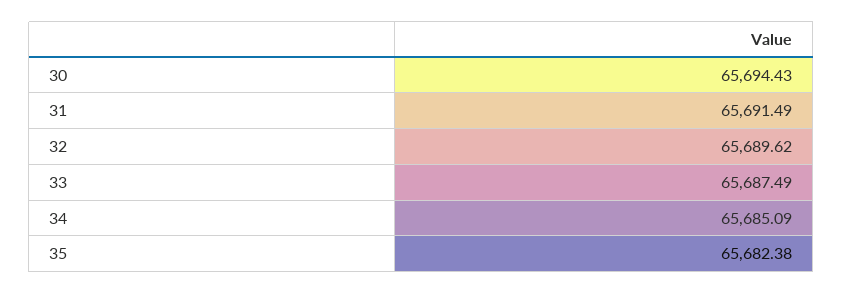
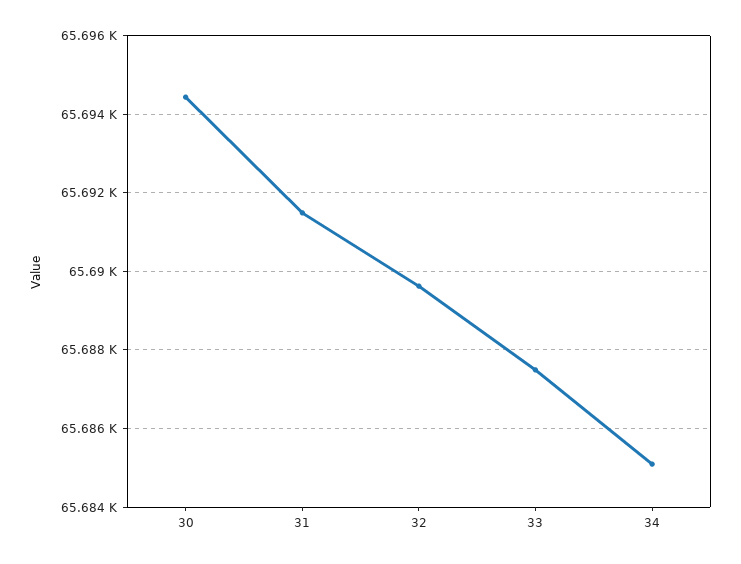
35: 65682.38 -> none

